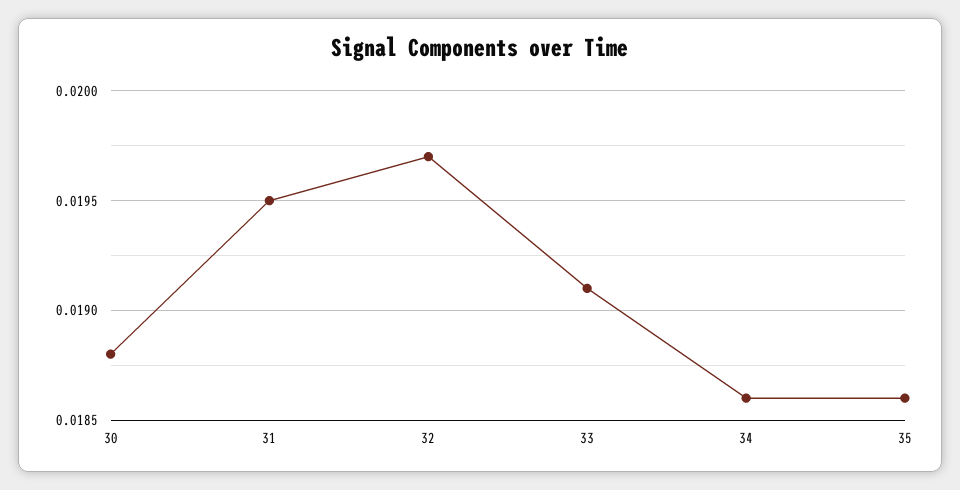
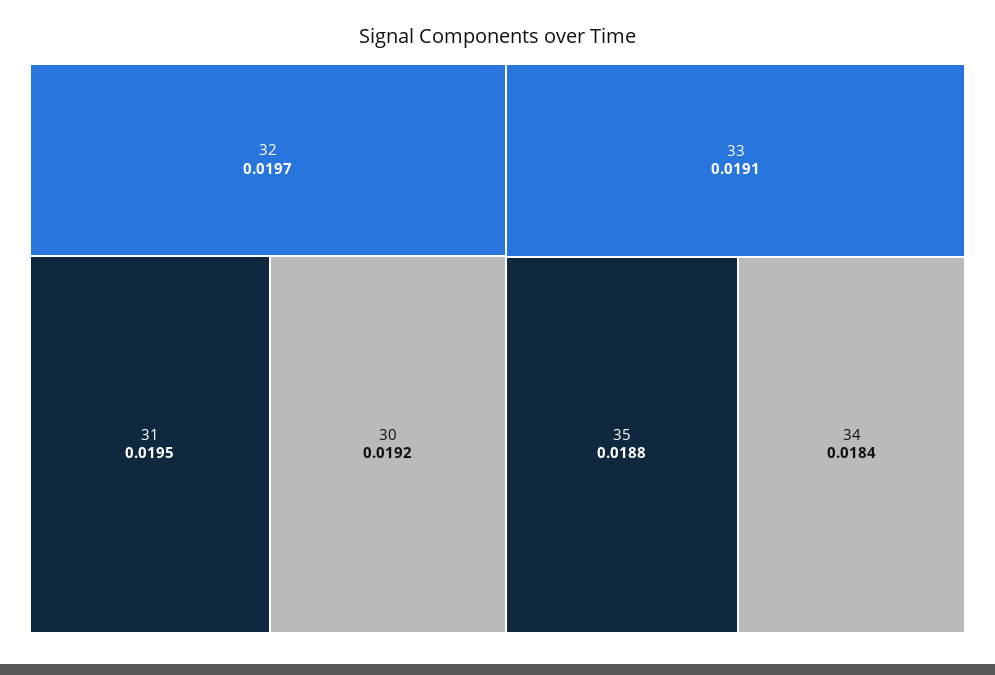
30: 0.0188 -> 0.0192
34: 0.0186 -> 0.0184
35: 0.0186 -> 0.0188

